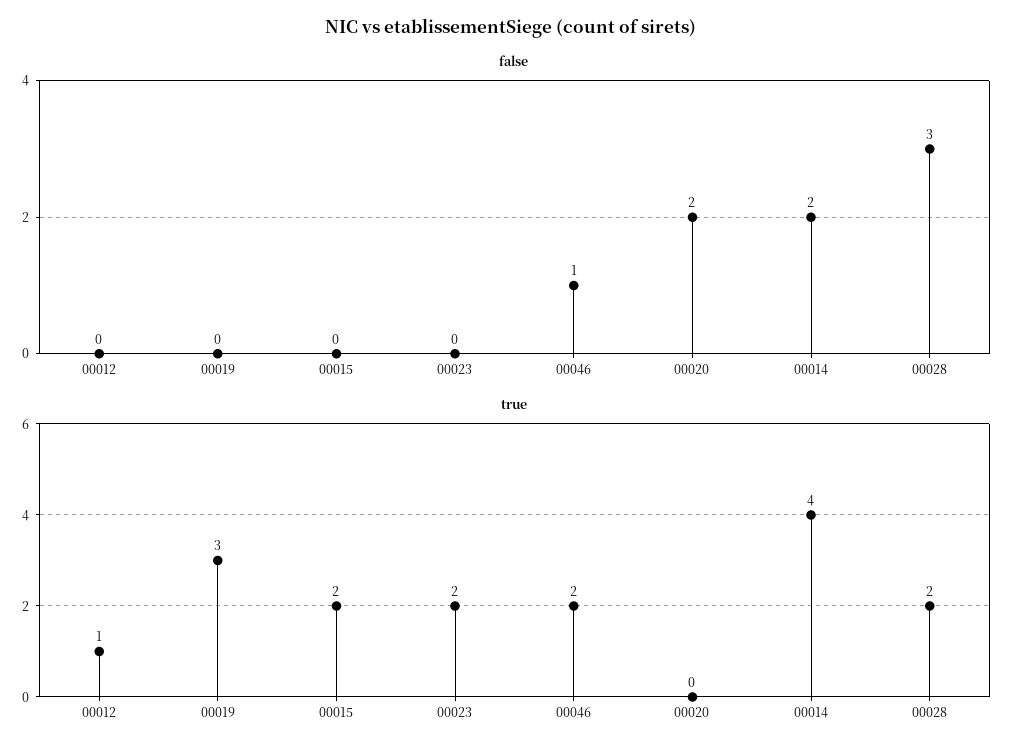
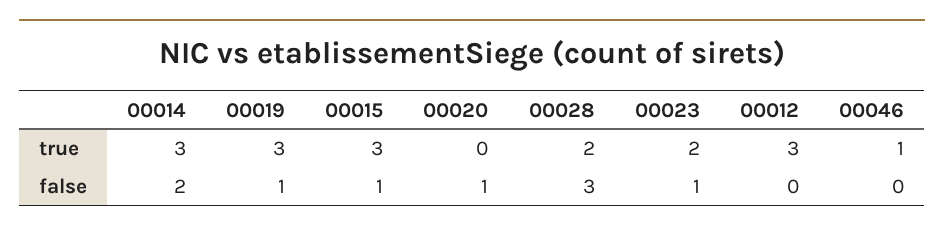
false, 00019: 0 -> 1
false, 00015: 0 -> 1
false, 00023: 0 -> 1
false, 00046: 1 -> 0
false, 00020: 2 -> 1
true, 00012: 1 -> 3
true, 00015: 2 -> 3
true, 00046: 2 -> 1
true, 00014: 4 -> 3

